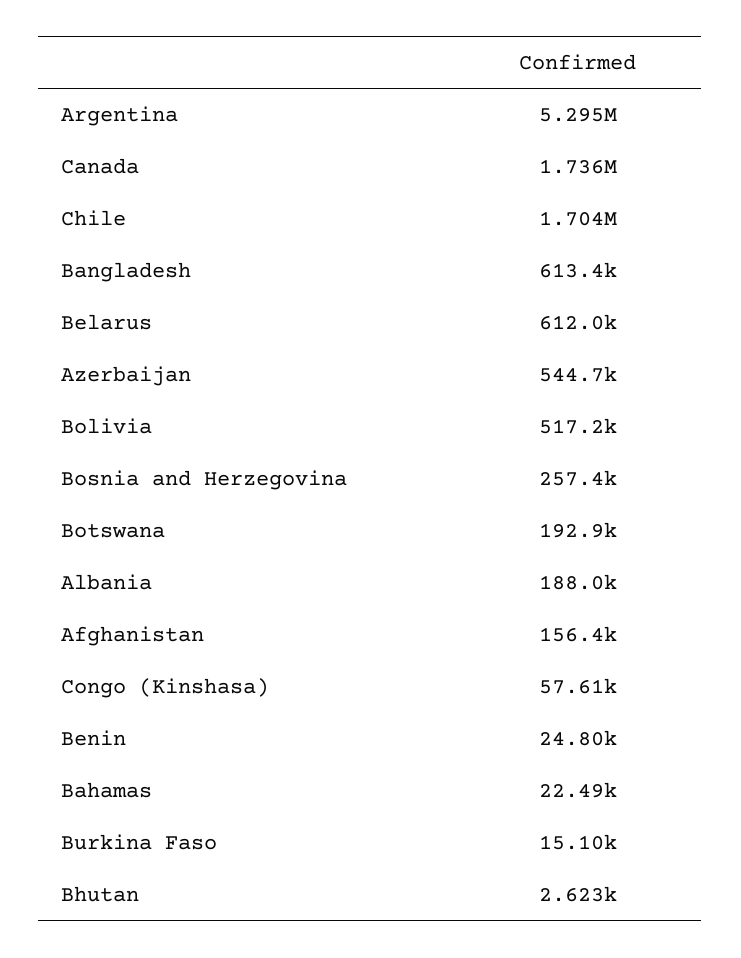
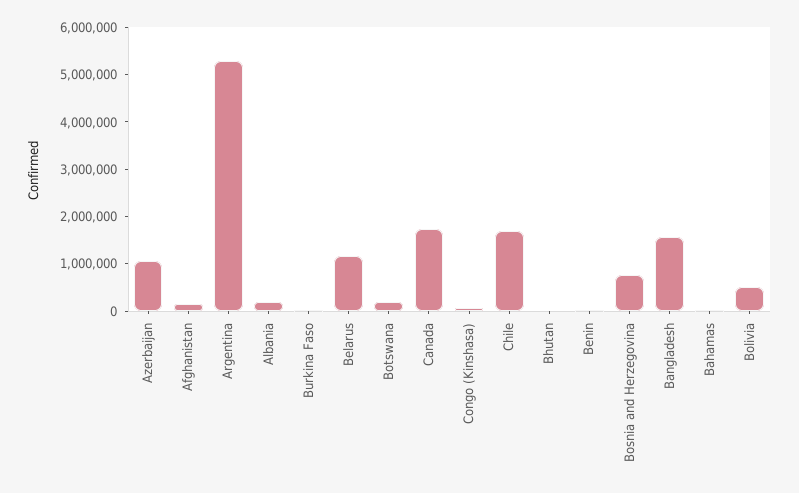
Bangladesh: 613400 -> 1600000
Belarus: 612000 -> 1200000
Azerbaijan: 544700 -> 1000000
Bosnia and Herzegovina: 257400 -> 800000

